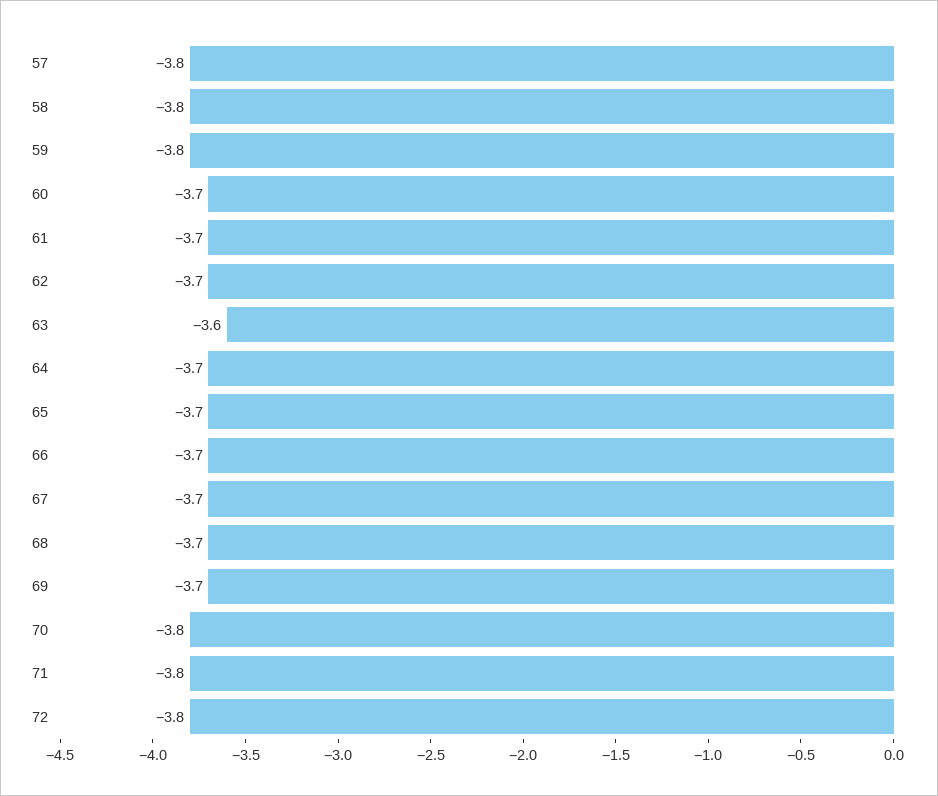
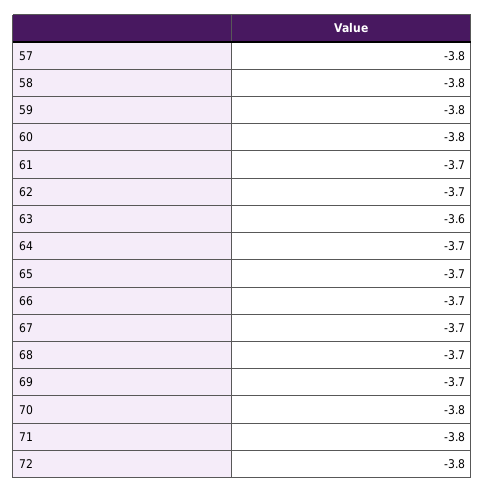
60: -3.7 -> -3.8

